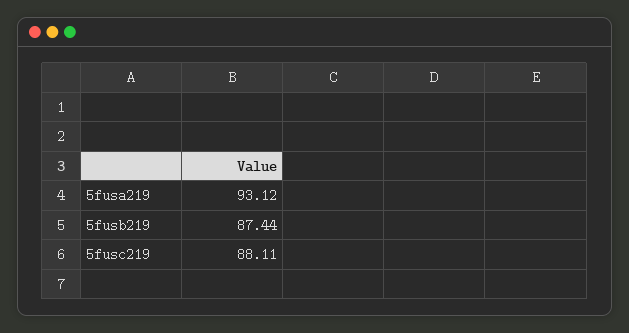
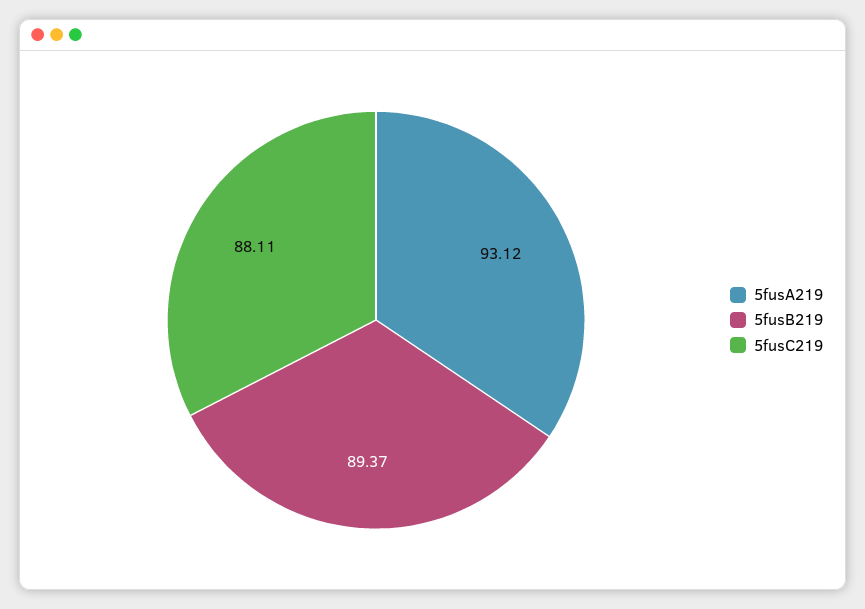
5fusb219: 87.44 -> 89.37

